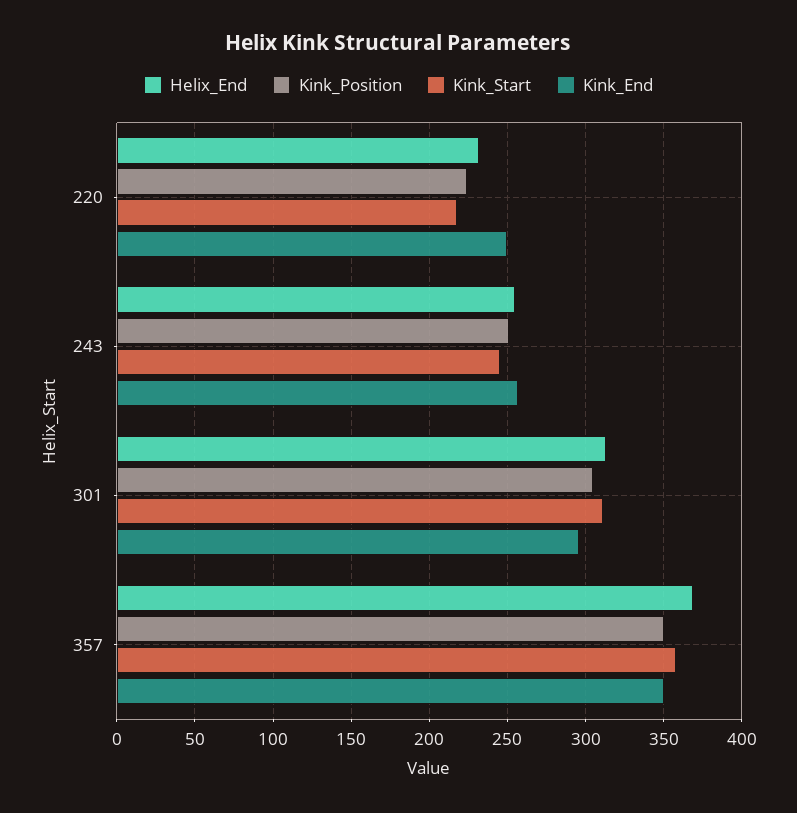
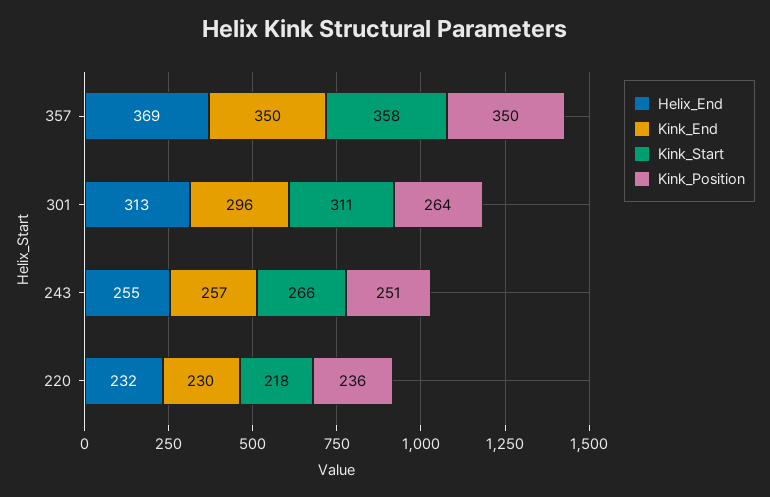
Kink_Position, 220: 225 -> 236
Kink_End, 220: 250 -> 230
Kink_Start, 243: 245 -> 266
Kink_Position, 301: 305 -> 264

